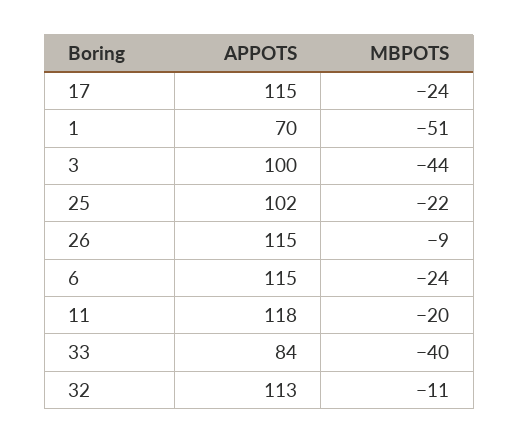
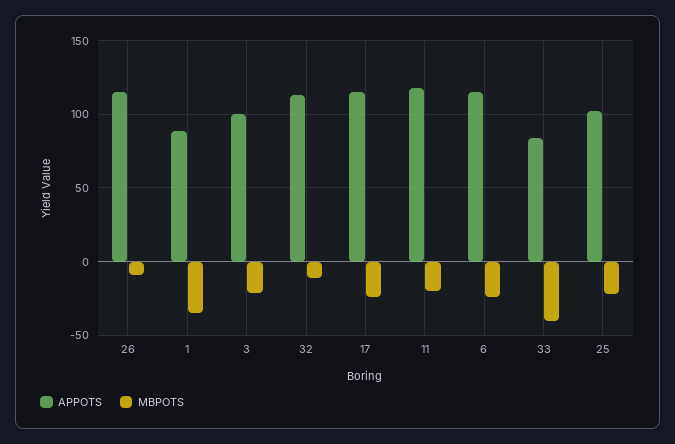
APPOTS, 1: 70 -> 90
MBPOTS, 1: -51 -> -35
MBPOTS, 3: -44 -> -20

